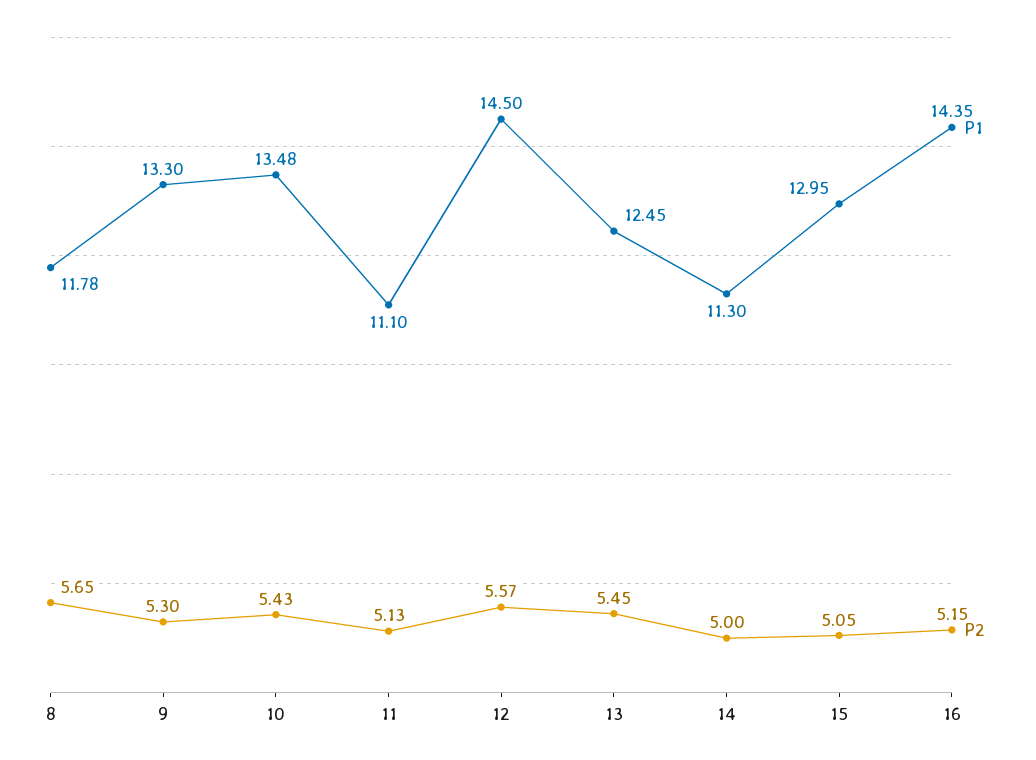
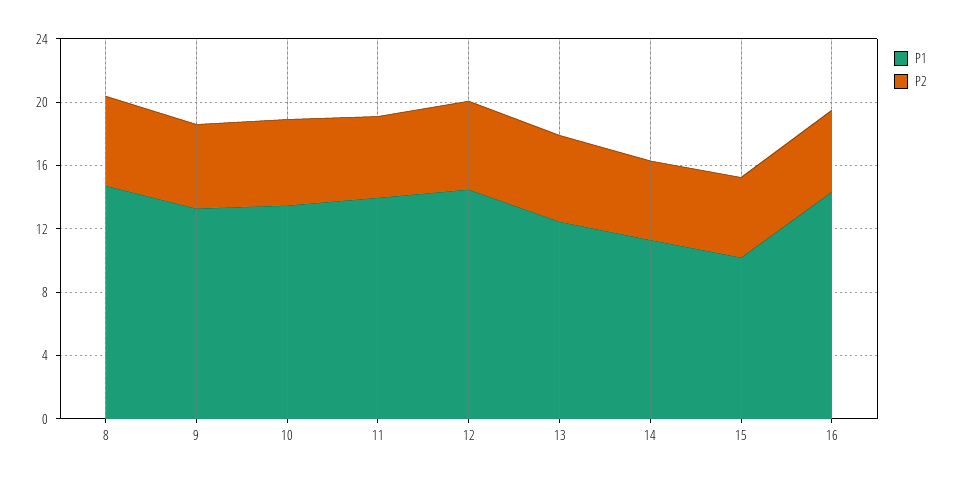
P1, 8: 11.78 -> 15
P1, 11: 11.1 -> 14
P1, 15: 12.95 -> 10

